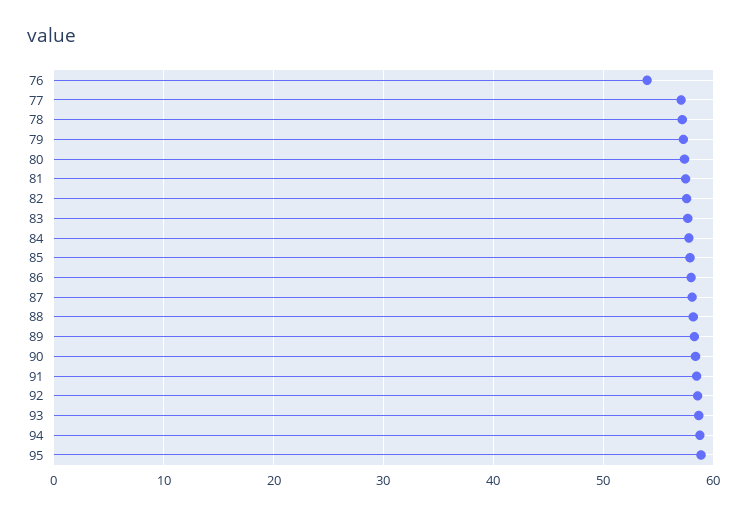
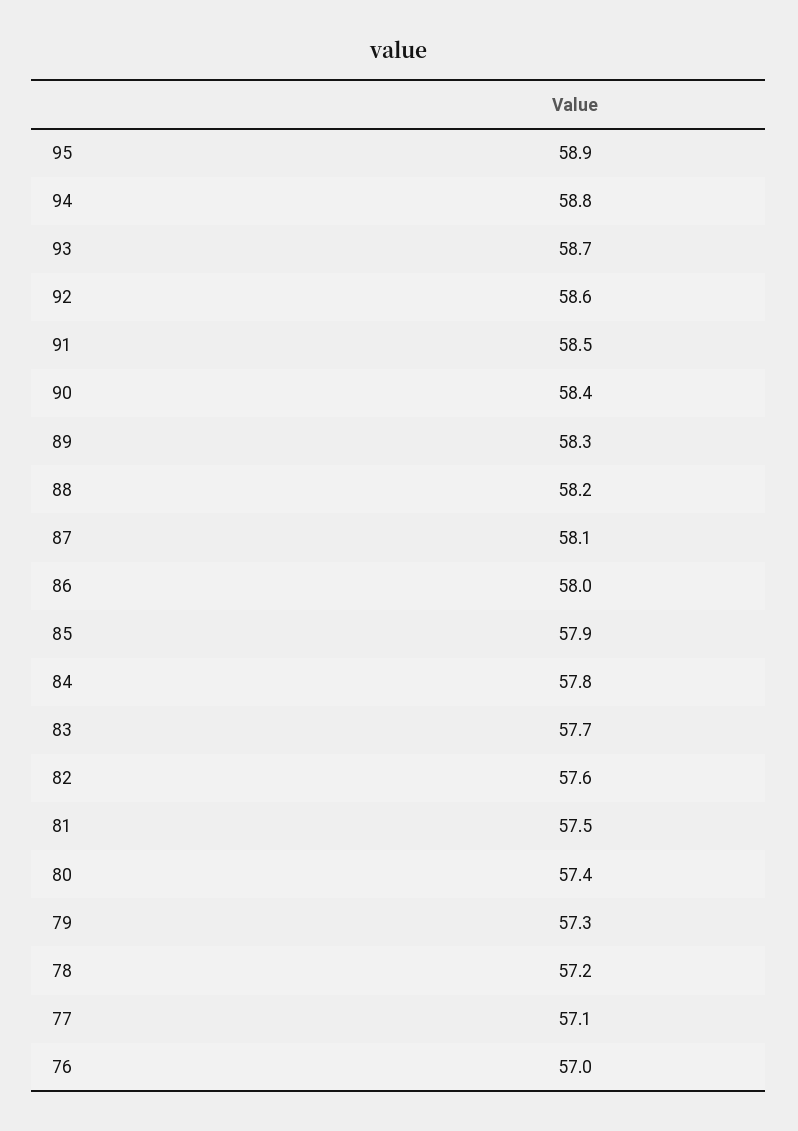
76: 54 -> 57

